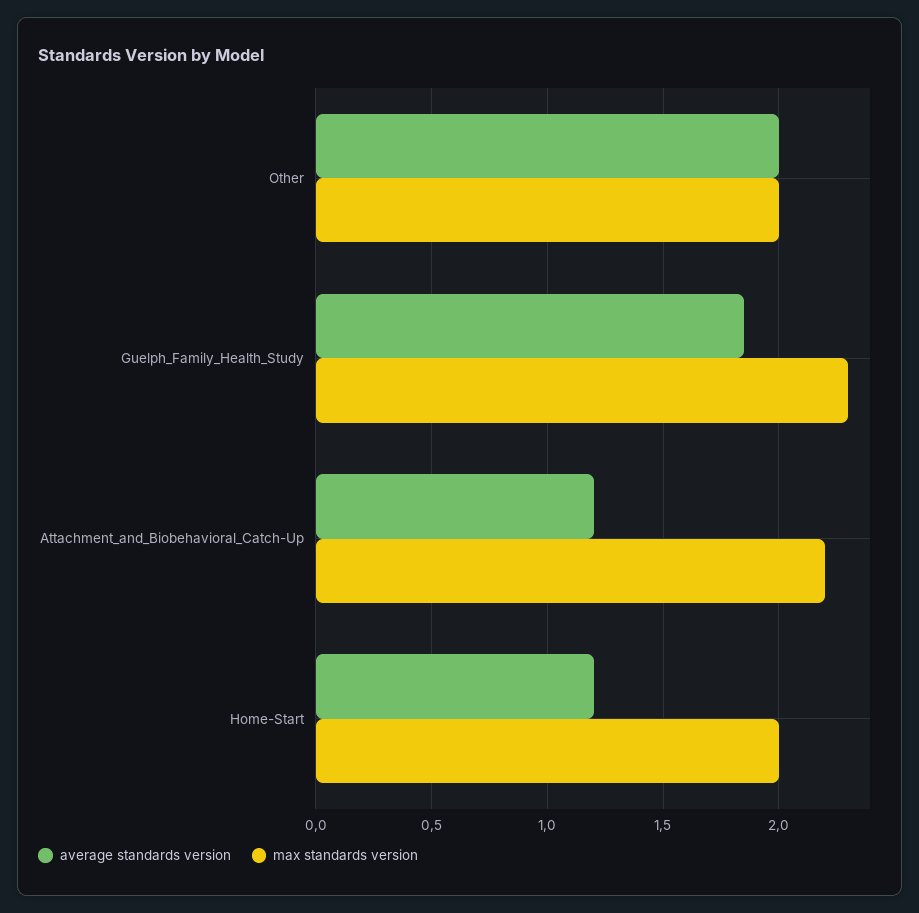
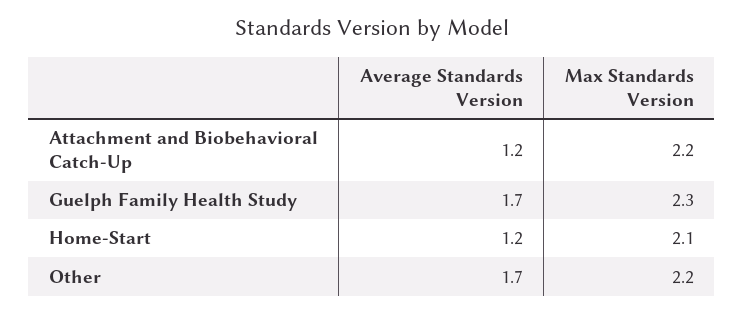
average standards version, Other: 2 -> 1.7
max standards version, Other: 2 -> 2.2
average standards version, Guelph_Family_Health_Study: 1.85 -> 1.7
max standards version, Home-Start: 2 -> 2.1

